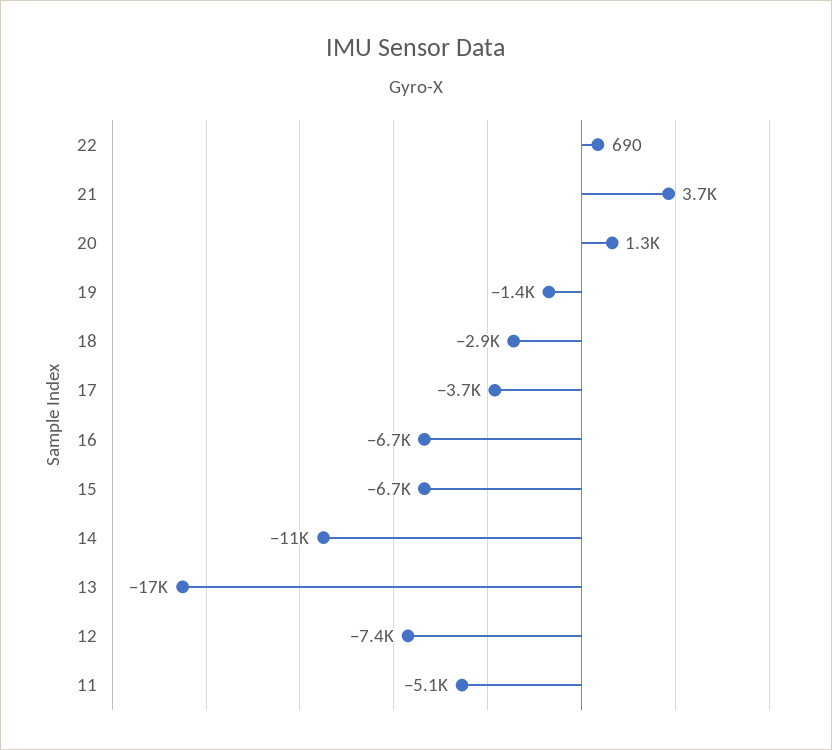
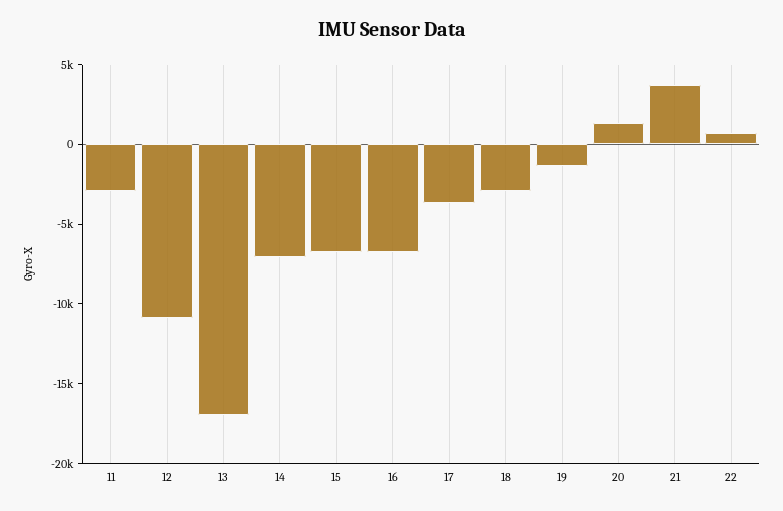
14: -11000 -> -7000
12: -7400 -> -11000
11: -5100 -> -3000

